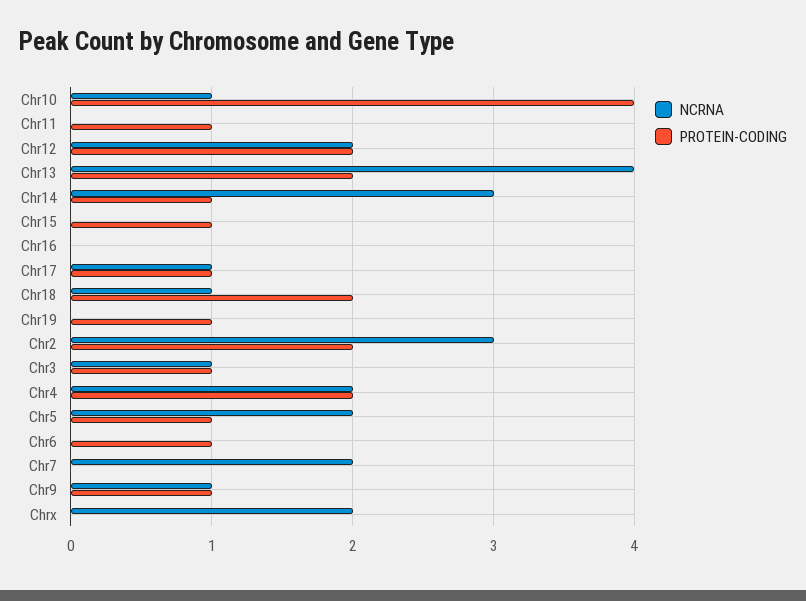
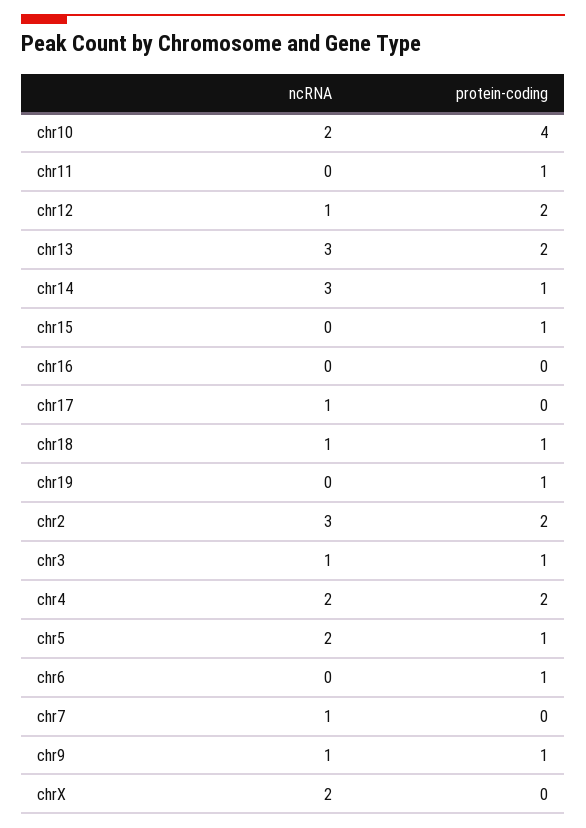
NCRNA, Chr10: 1 -> 2
NCRNA, Chr12: 2 -> 1
NCRNA, Chr13: 4 -> 3
PROTEIN-CODING, Chr17: 1 -> 0
PROTEIN-CODING, Chr18: 2 -> 1
NCRNA, Chr7: 2 -> 1

